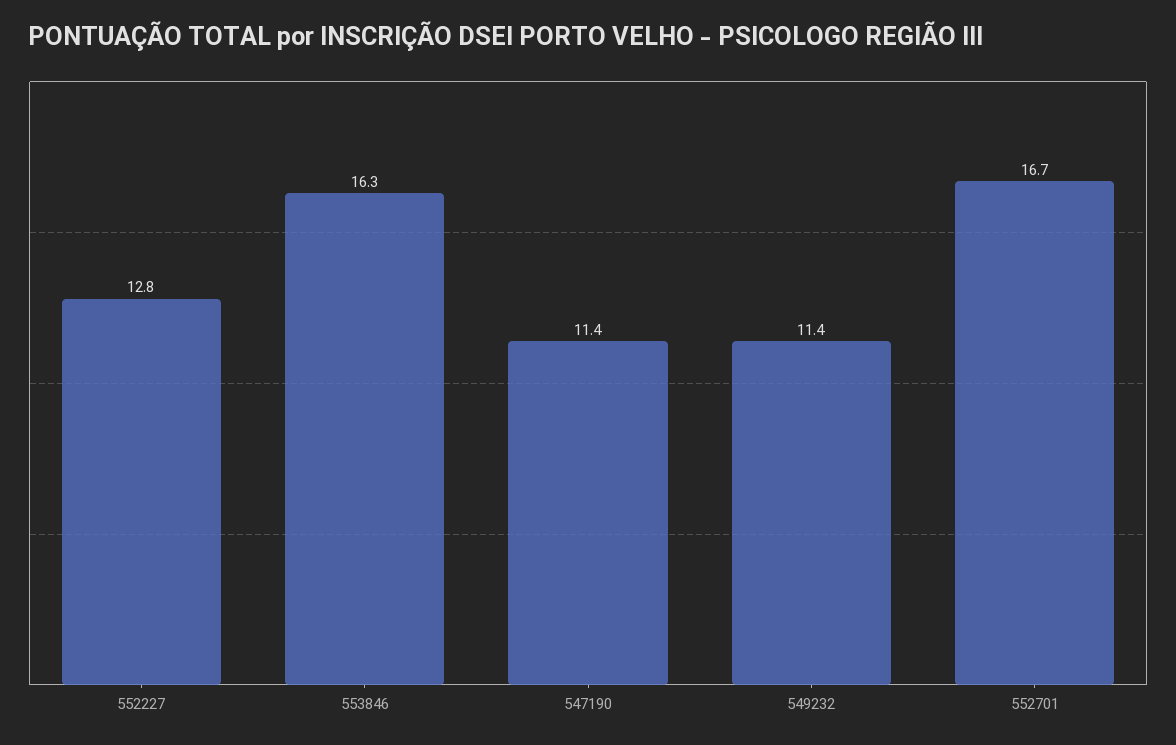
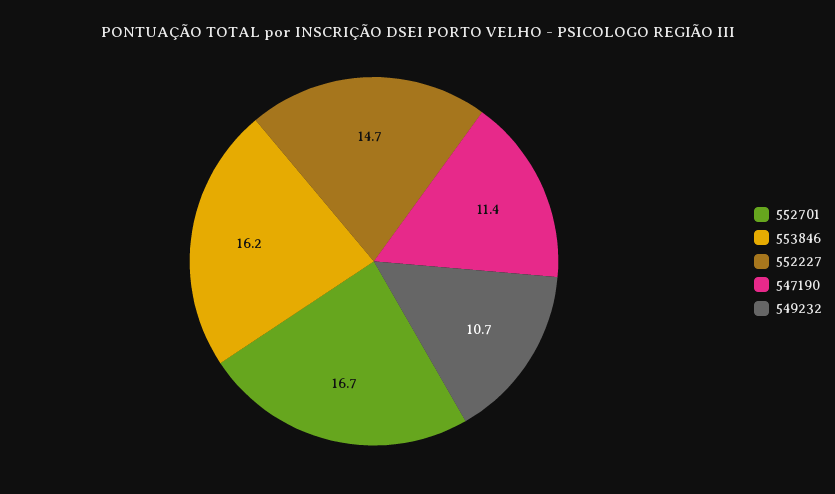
552227: 12.8 -> 14.7
553846: 16.3 -> 16.2
549232: 11.4 -> 10.7

